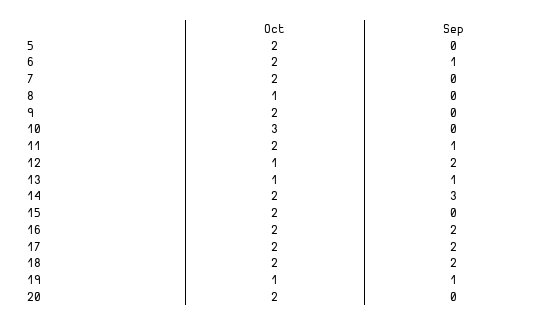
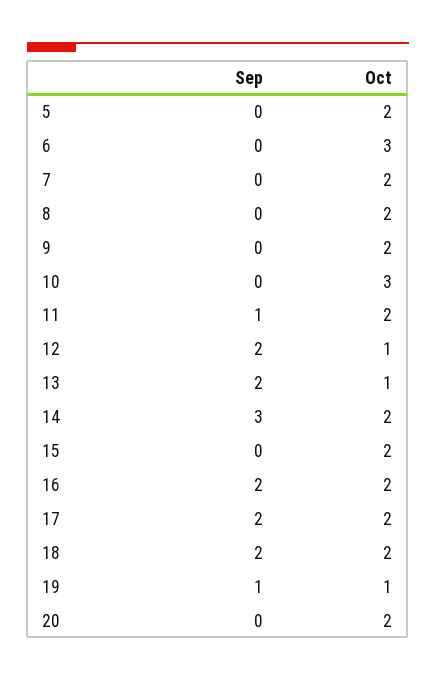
Oct, 6: 2 -> 3
Sep, 6: 1 -> 0
Oct, 8: 1 -> 2
Sep, 13: 1 -> 2

